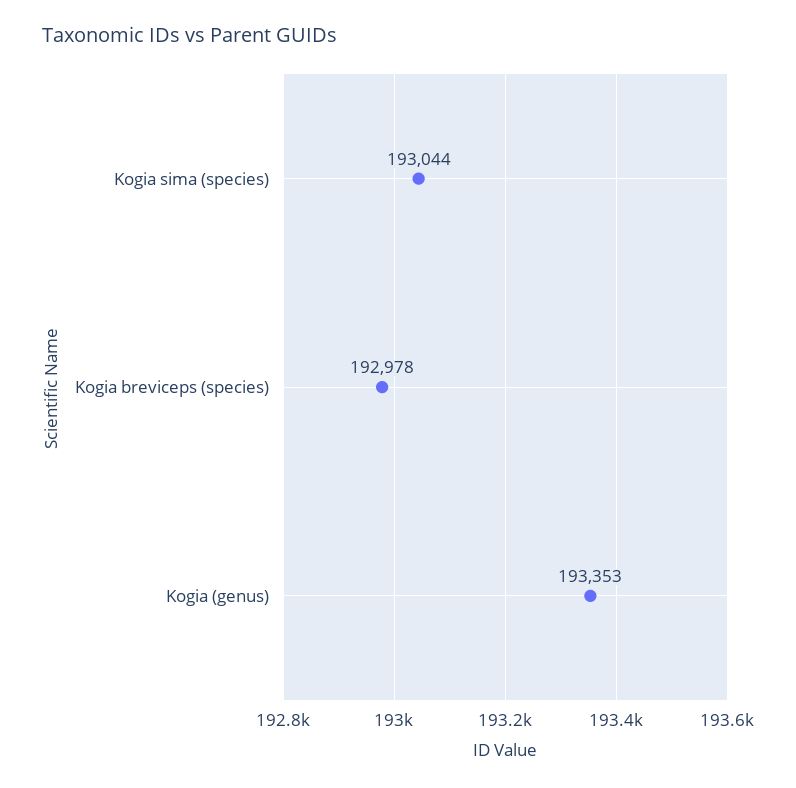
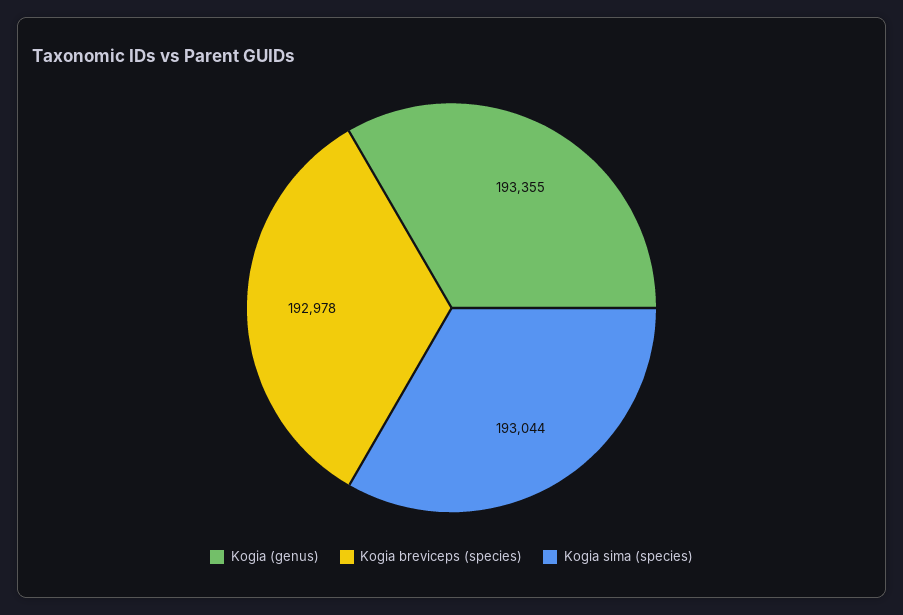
Kogia (genus): 193353 -> 193355

